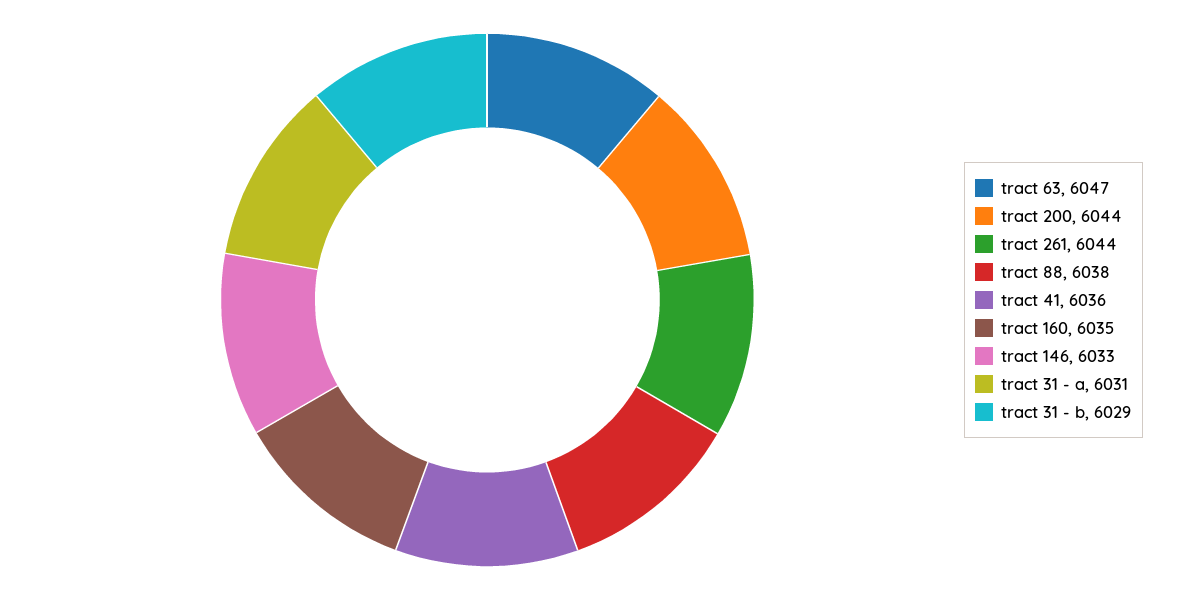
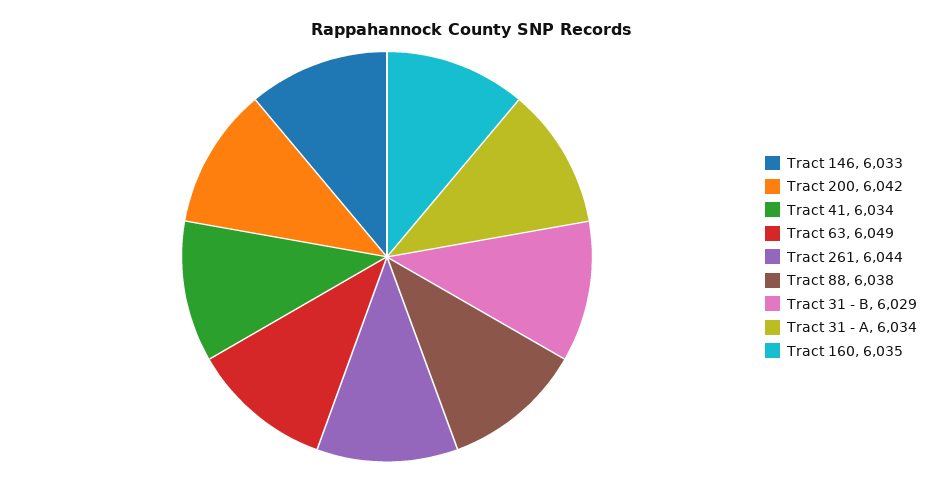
tract 63: 6047 -> 6049
tract 200: 6044 -> 6042
tract 41: 6036 -> 6034
tract 31 - a: 6031 -> 6034

